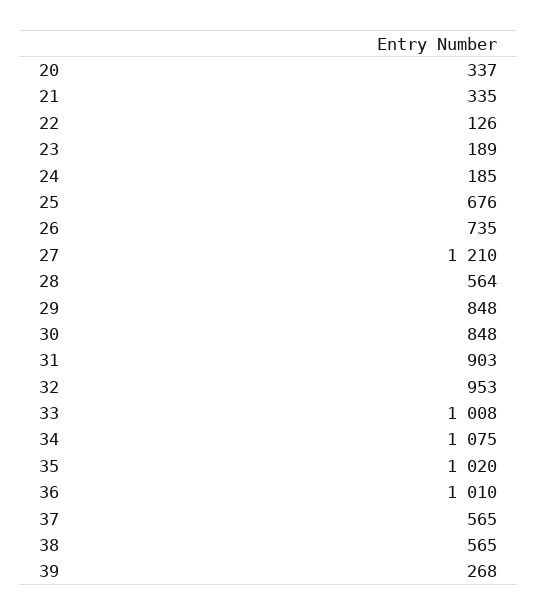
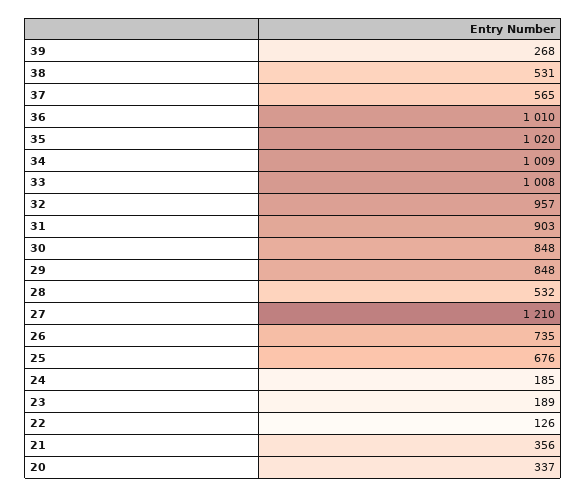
21: 335 -> 356
28: 564 -> 532
32: 953 -> 957
34: 1075 -> 1009
38: 565 -> 531

